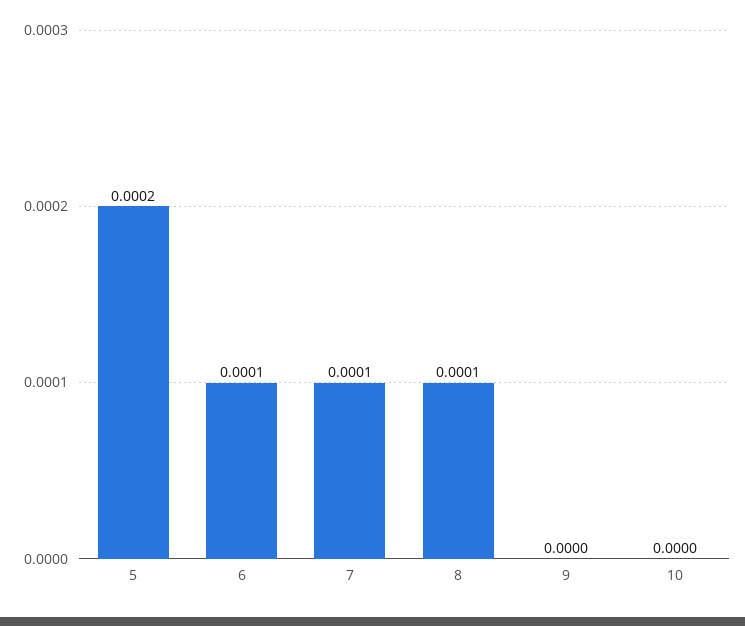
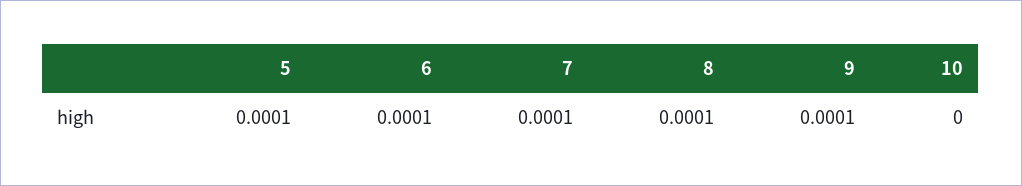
5: 0.0002 -> 0.0001
9: 0 -> 0.0001

